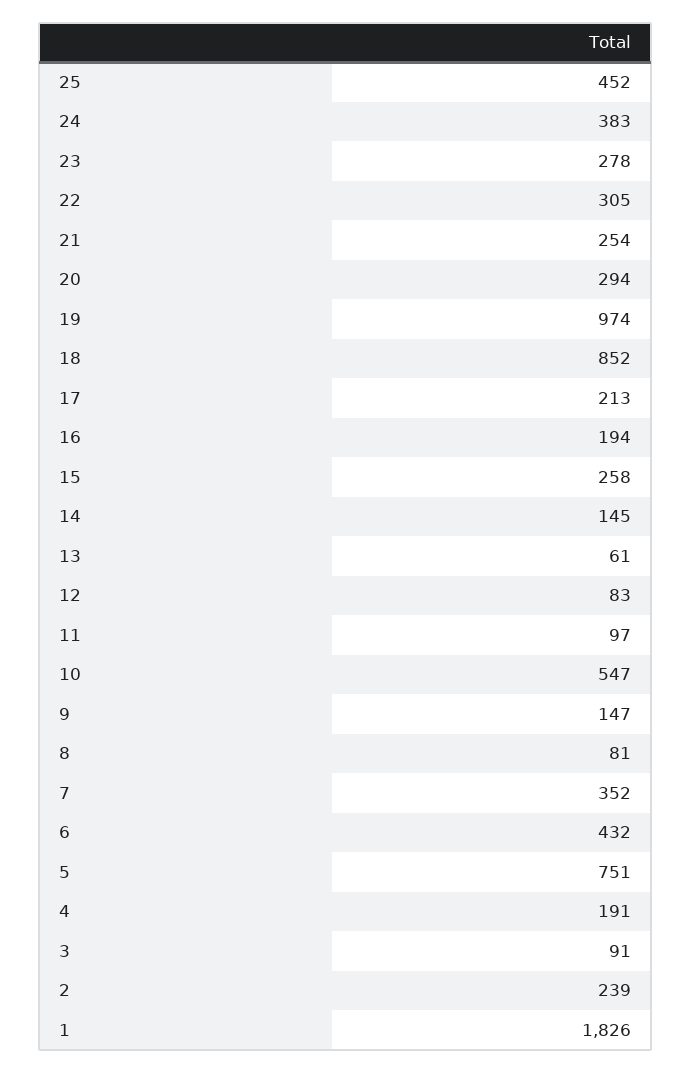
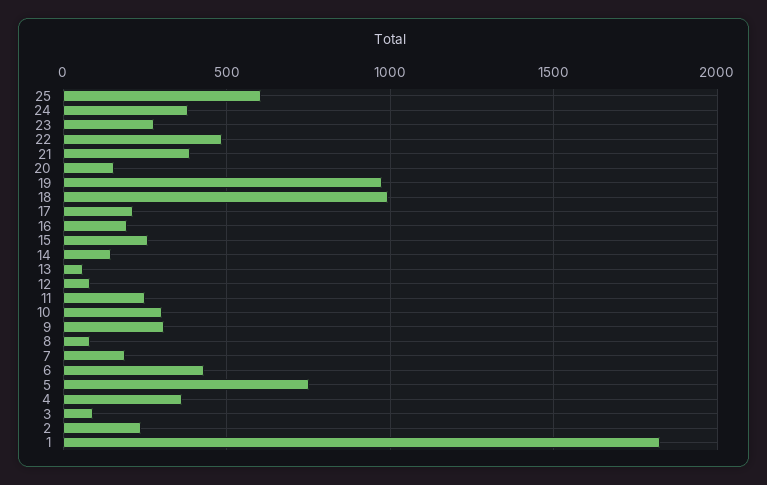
25: 452 -> 600
22: 305 -> 500
21: 254 -> 400
20: 294 -> 150
18: 852 -> 1000
11: 97 -> 250
10: 547 -> 300
9: 147 -> 300
7: 352 -> 200
4: 191 -> 350

